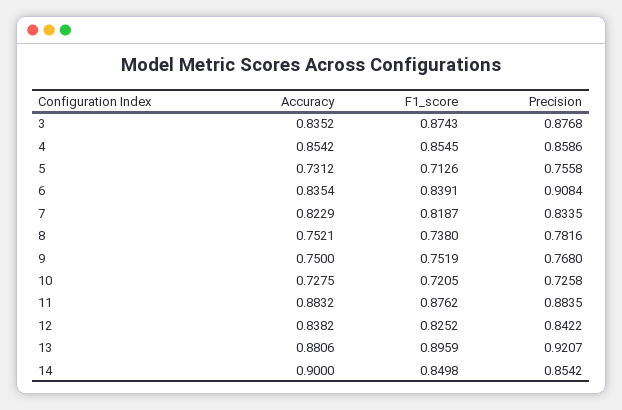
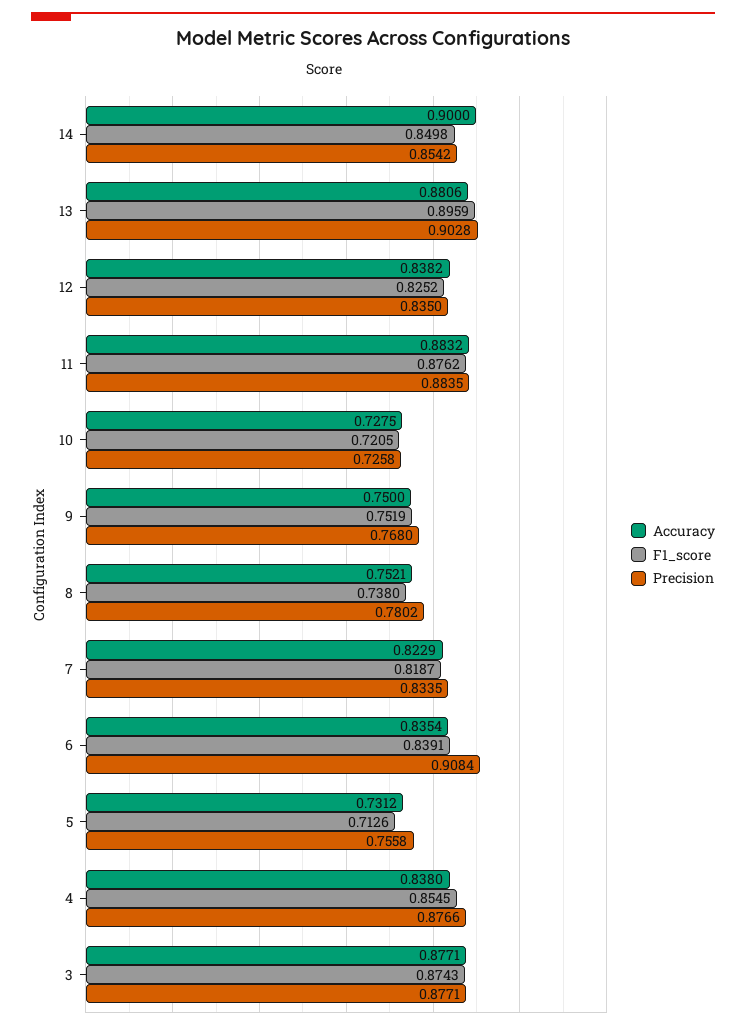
Accuracy, 3: 0.8352 -> 0.8771
Precision, 3: 0.8768 -> 0.8771
Accuracy, 4: 0.8542 -> 0.838
Precision, 4: 0.8586 -> 0.8766
Precision, 8: 0.7816 -> 0.7802
Precision, 12: 0.8422 -> 0.835
Precision, 13: 0.9207 -> 0.9028

